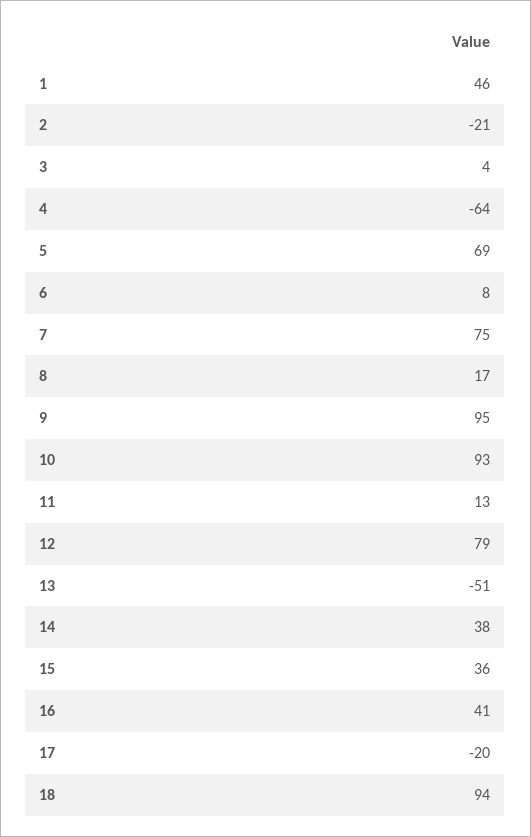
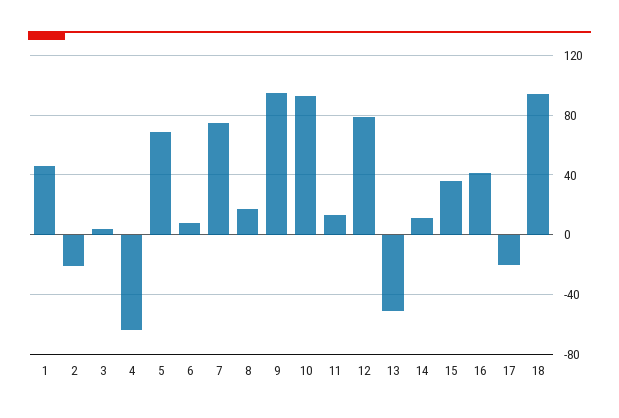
14: 38 -> 10

